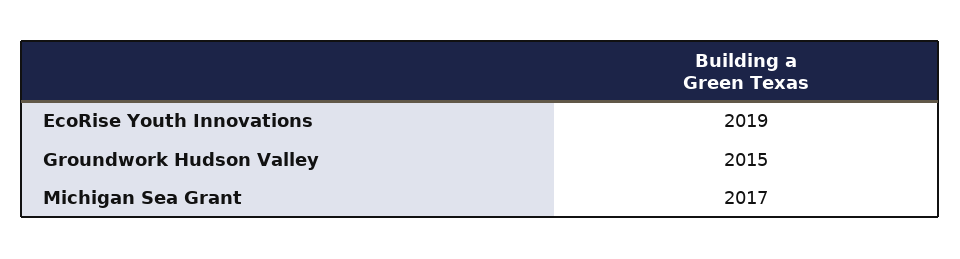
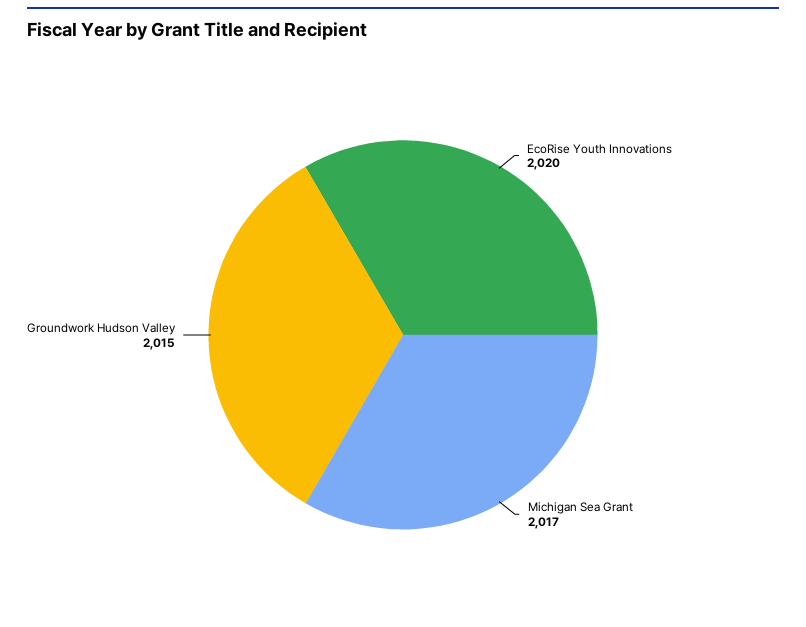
EcoRise Youth Innovations: 2019 -> 2020

